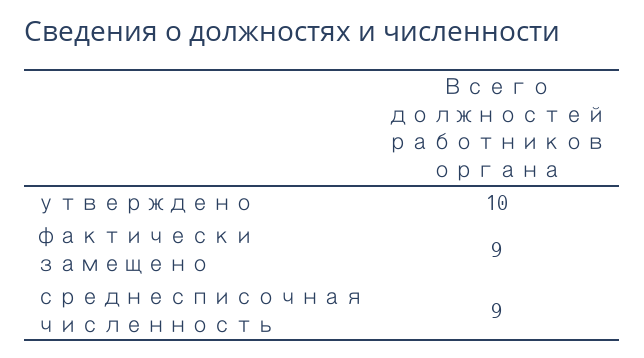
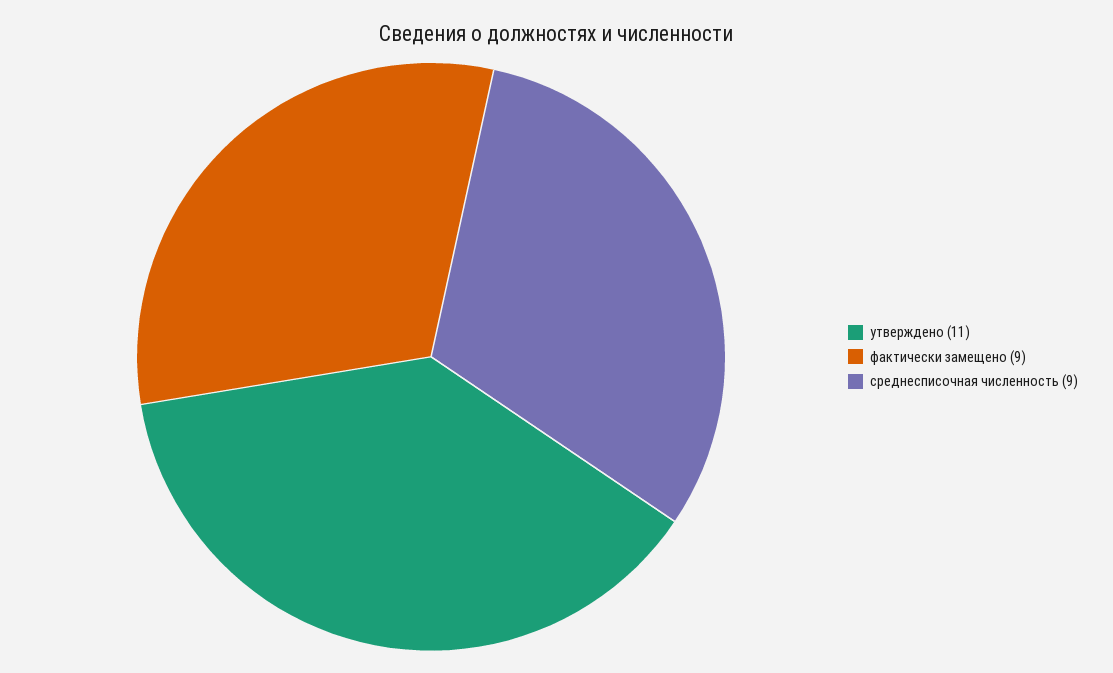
утверждено: 10 -> 11

